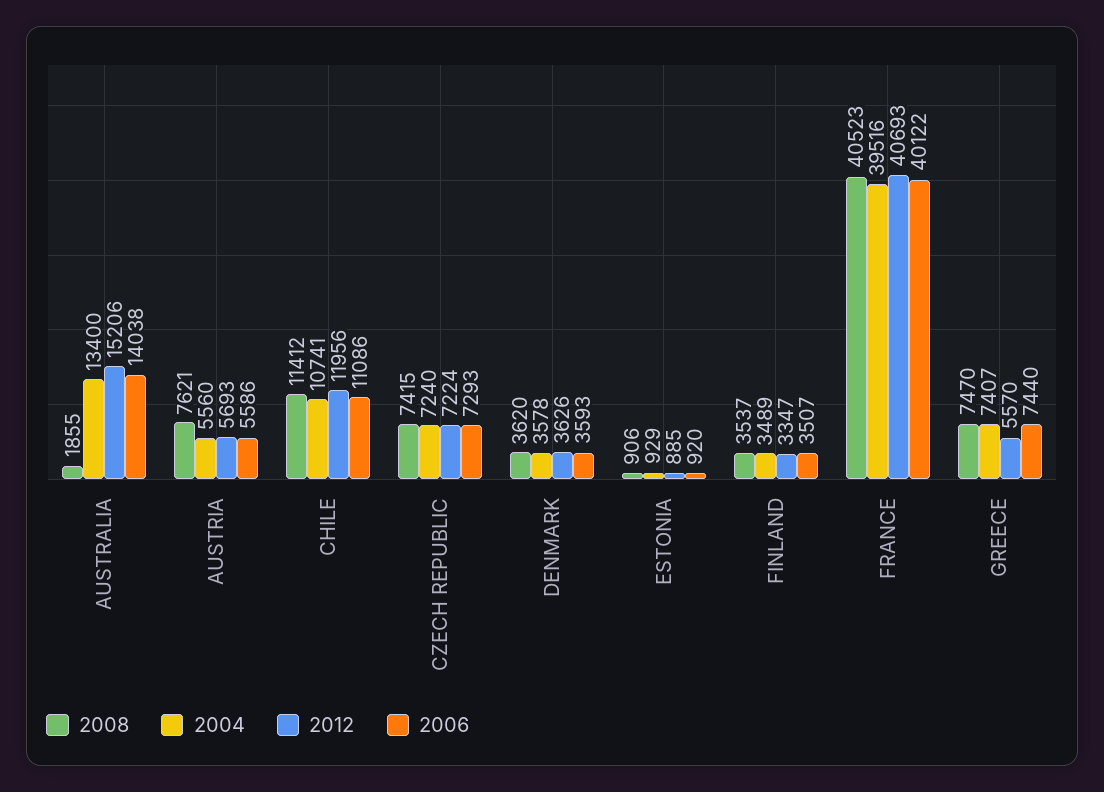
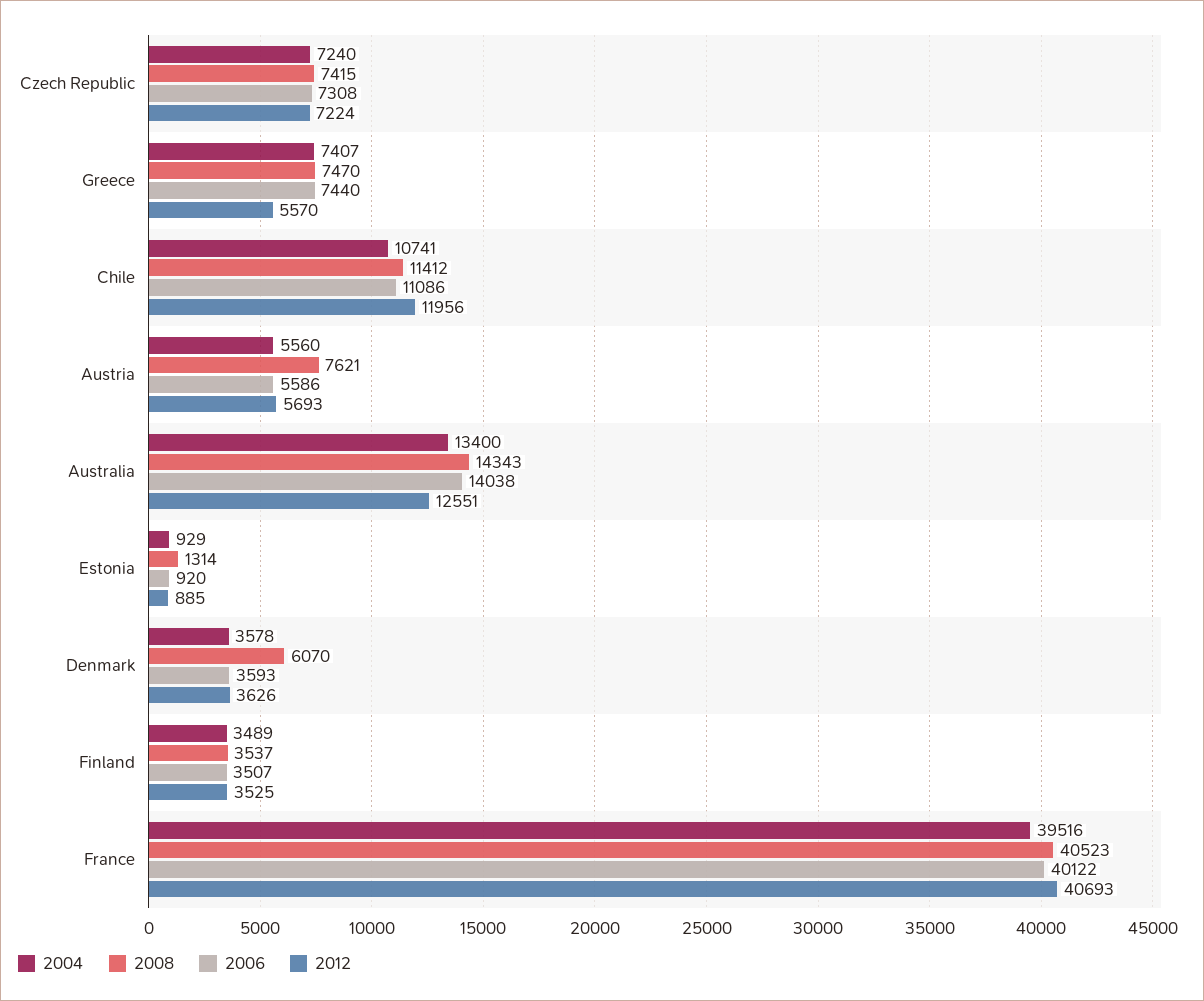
2008, AUSTRALIA: 1855 -> 14343
2012, AUSTRALIA: 15206 -> 12551
2006, CZECH REPUBLIC: 7293 -> 7308
2008, DENMARK: 3620 -> 6070
2008, ESTONIA: 906 -> 1314
2012, FINLAND: 3347 -> 3525

